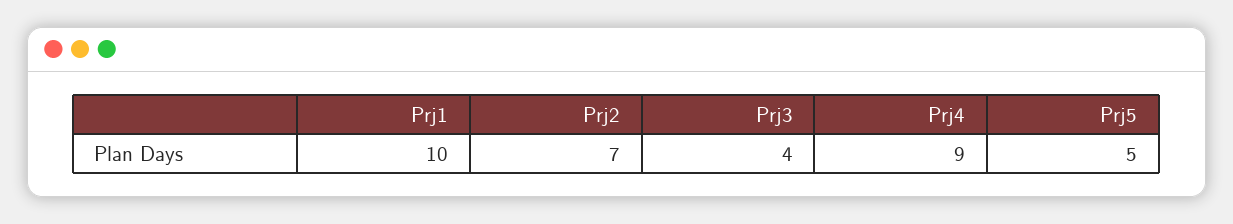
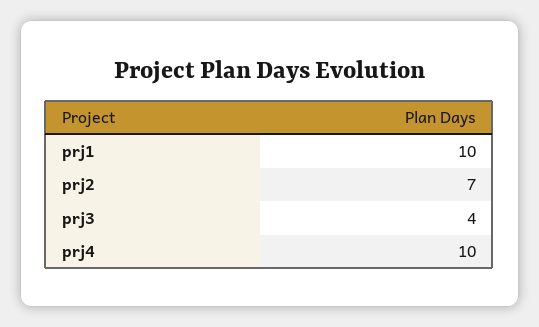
Prj4: 9 -> 10
Prj5: 5 -> none

